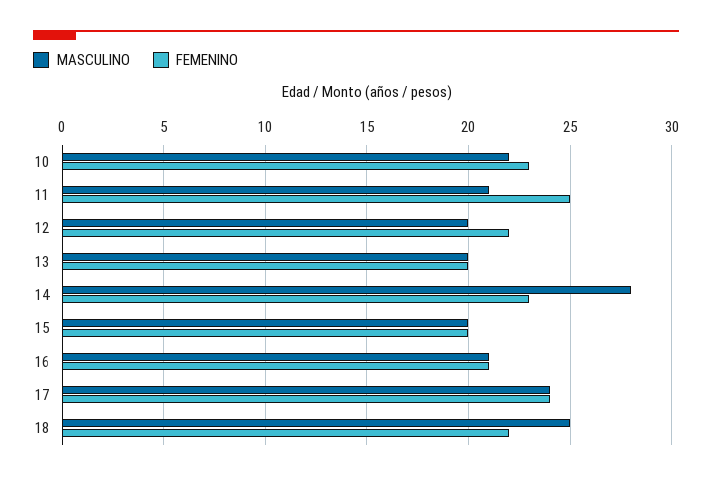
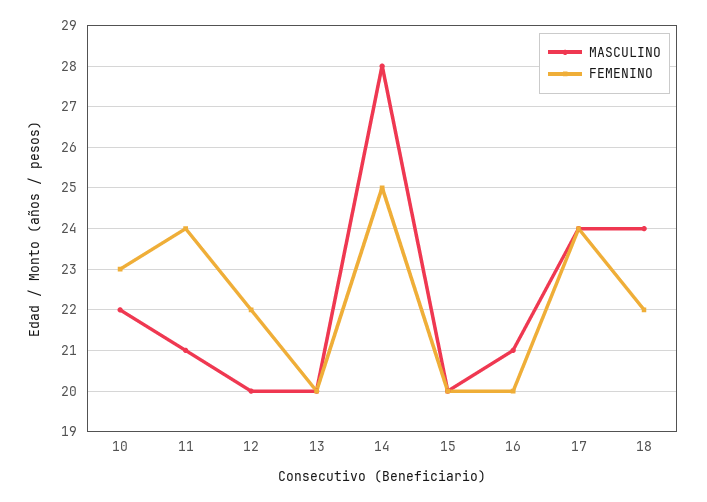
FEMENINO, 11: 25 -> 24
FEMENINO, 14: 23 -> 25
FEMENINO, 16: 21 -> 20
MASCULINO, 18: 25 -> 24

